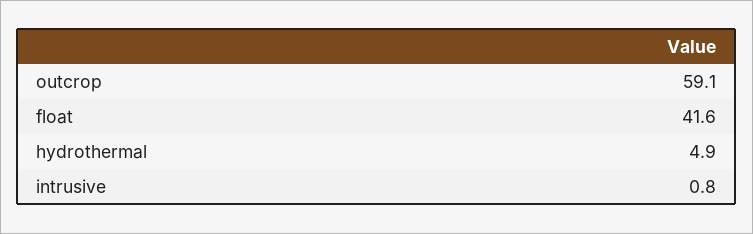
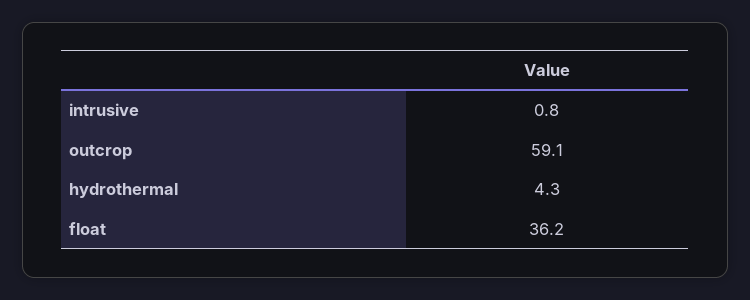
float: 41.6 -> 36.2
hydrothermal: 4.9 -> 4.3

